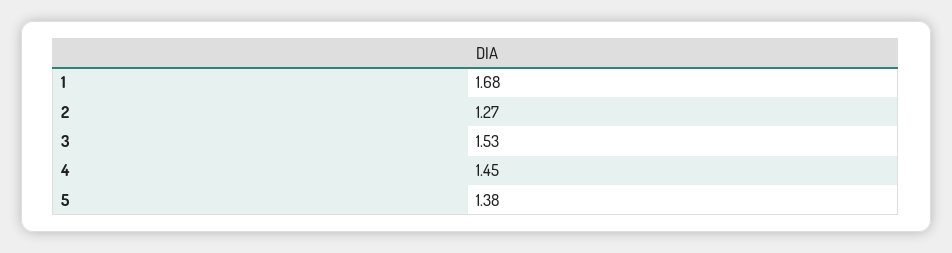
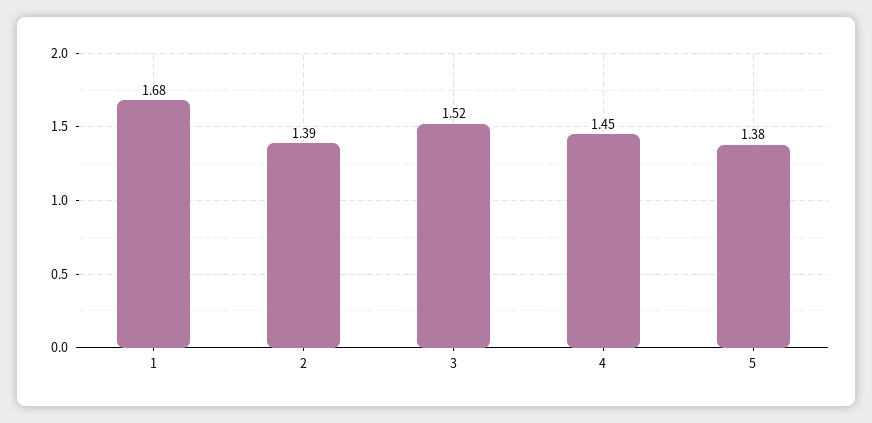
2: 1.27 -> 1.39
3: 1.53 -> 1.52

